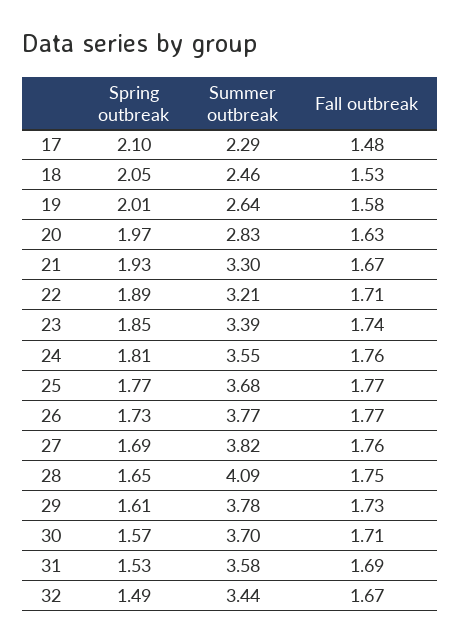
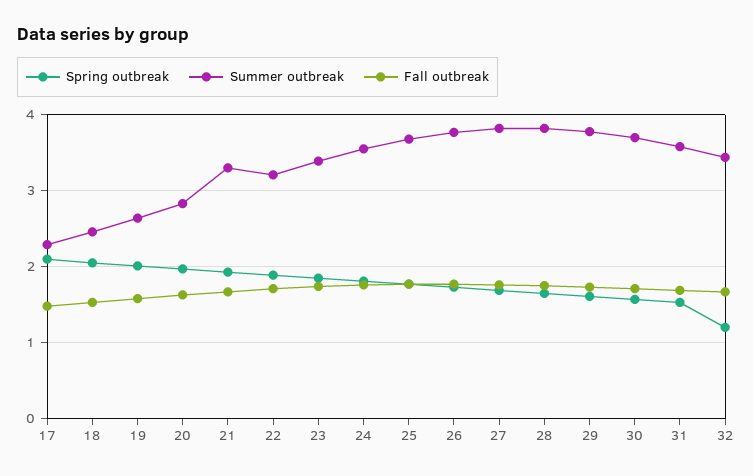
Summer outbreak, 28: 4.09 -> 3.8
Spring outbreak, 32: 1.49 -> 1.2

